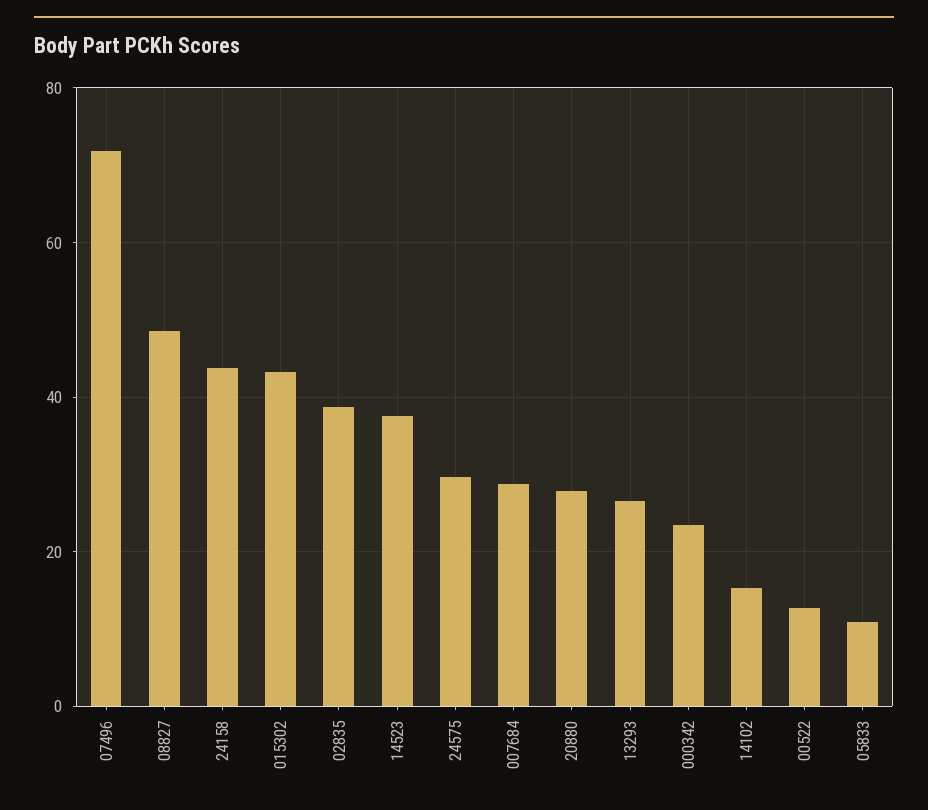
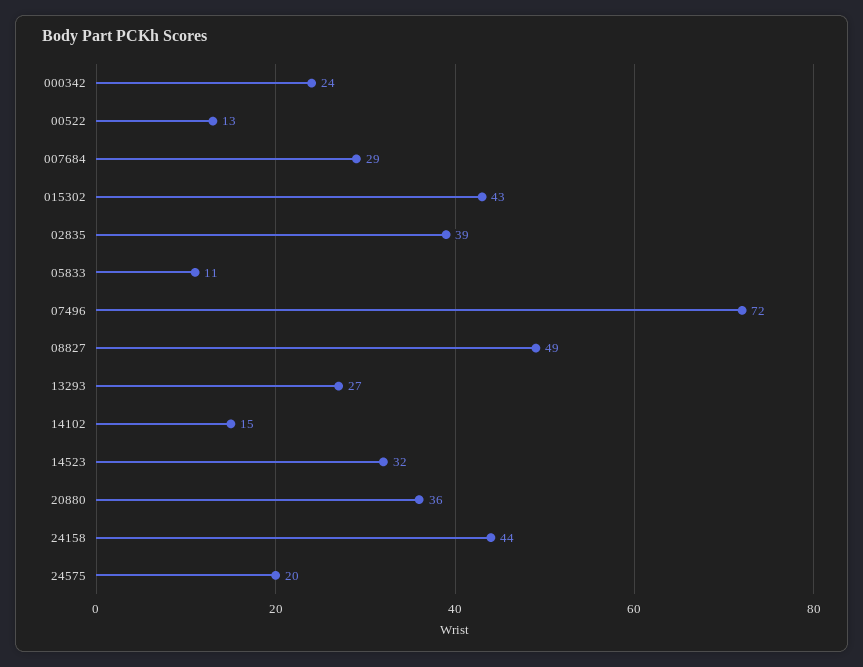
14523: 38 -> 32
24575: 30 -> 20
20880: 28 -> 36

